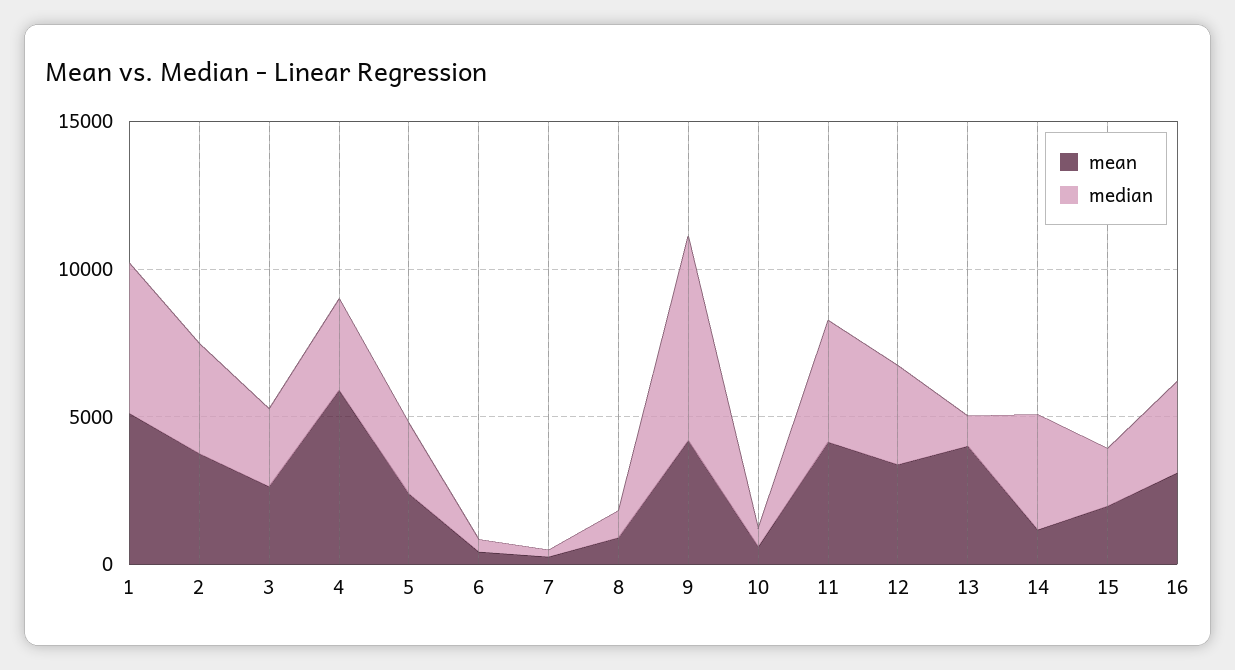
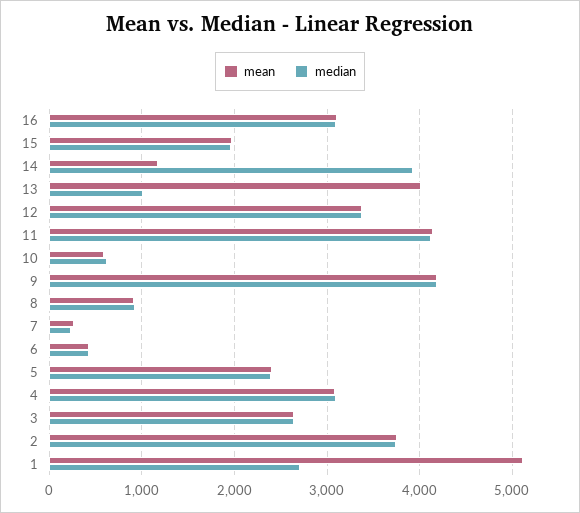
median, 1: 5000 -> 2700
mean, 4: 6000 -> 3100
median, 9: 7000 -> 4200

